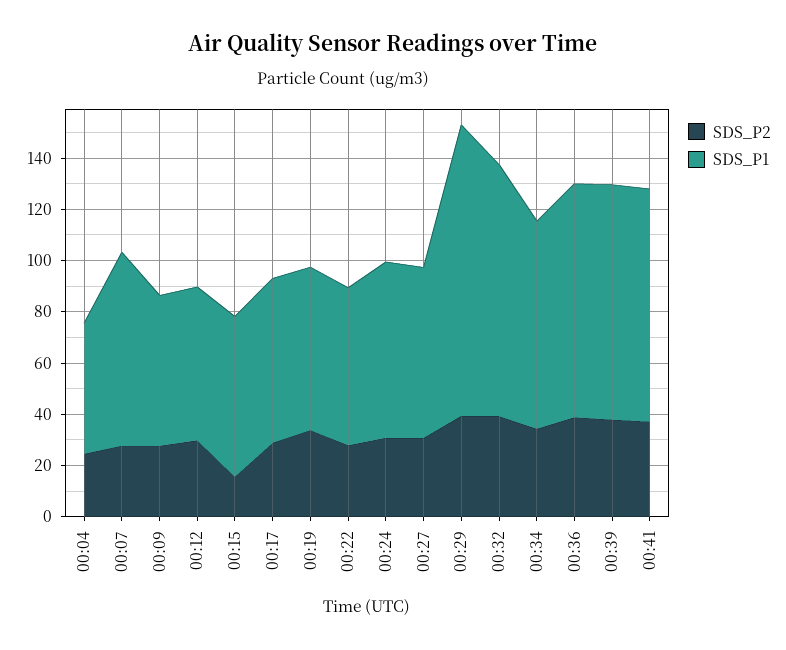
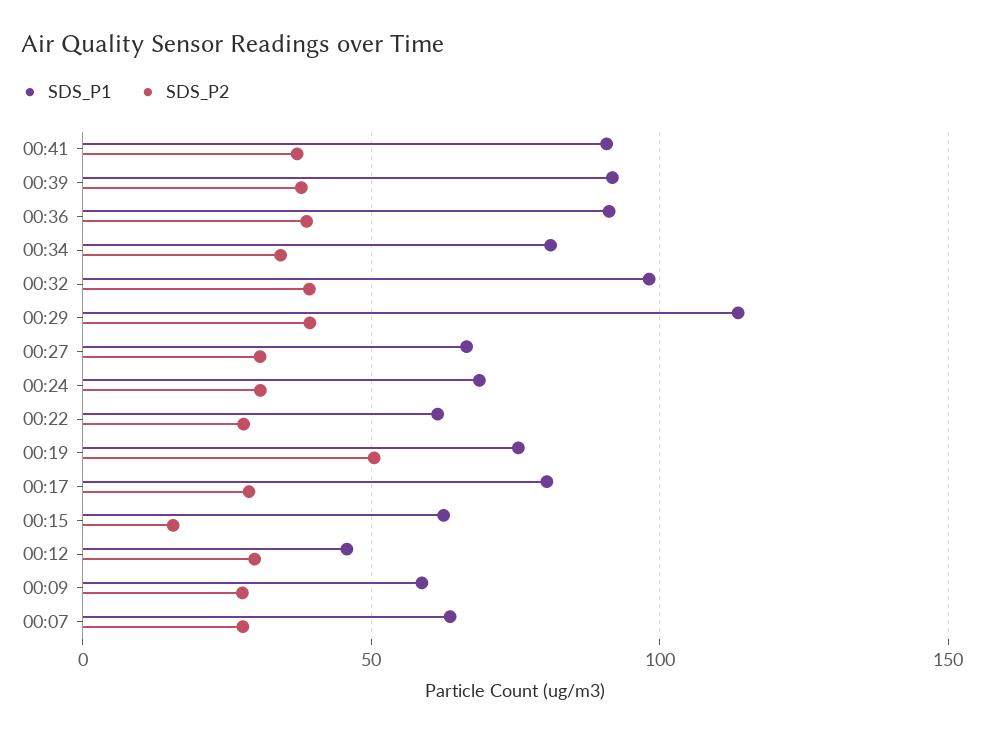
SDS_P2, 00:04: 25 -> none
SDS_P1, 00:04: 50 -> none
SDS_P1, 00:07: 75 -> 65
SDS_P1, 00:12: 60 -> 45
SDS_P1, 00:17: 65 -> 80
SDS_P2, 00:19: 35 -> 50
SDS_P1, 00:19: 65 -> 75

